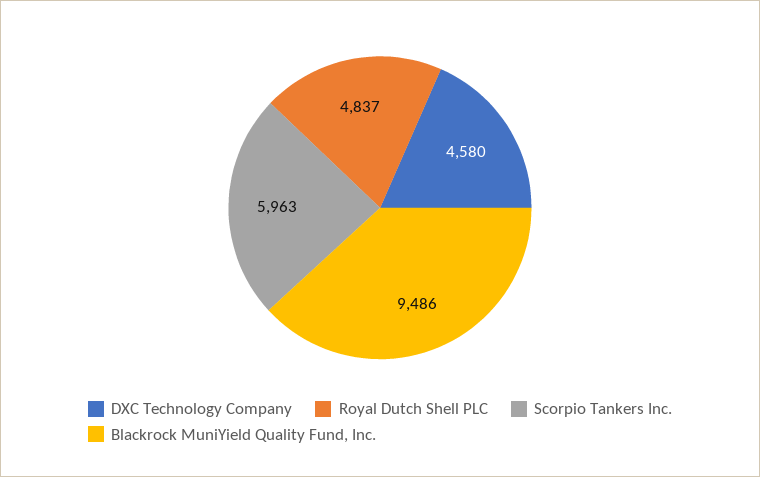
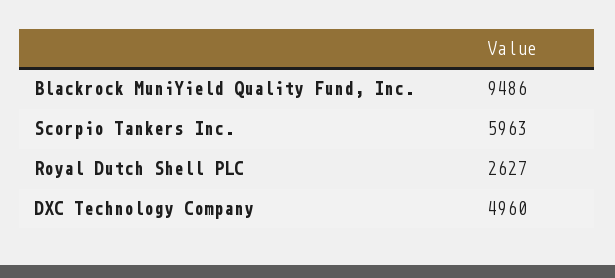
DXC Technology Company: 4580 -> 4960
Royal Dutch Shell PLC: 4837 -> 2627

